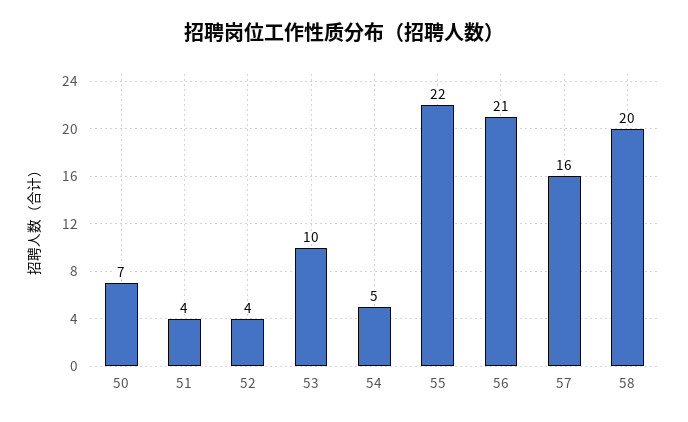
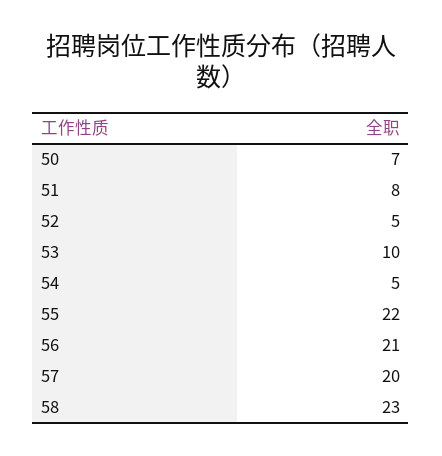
51: 4 -> 8
52: 4 -> 5
57: 16 -> 20
58: 20 -> 23

